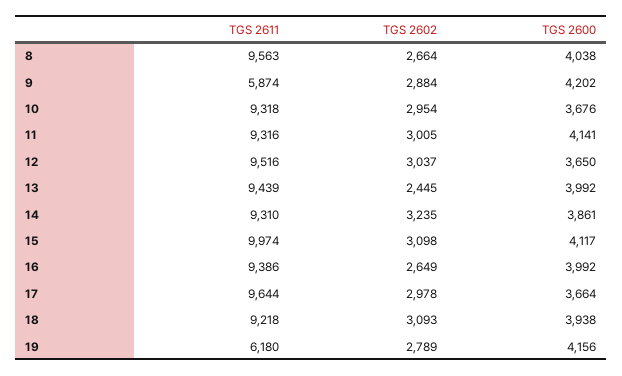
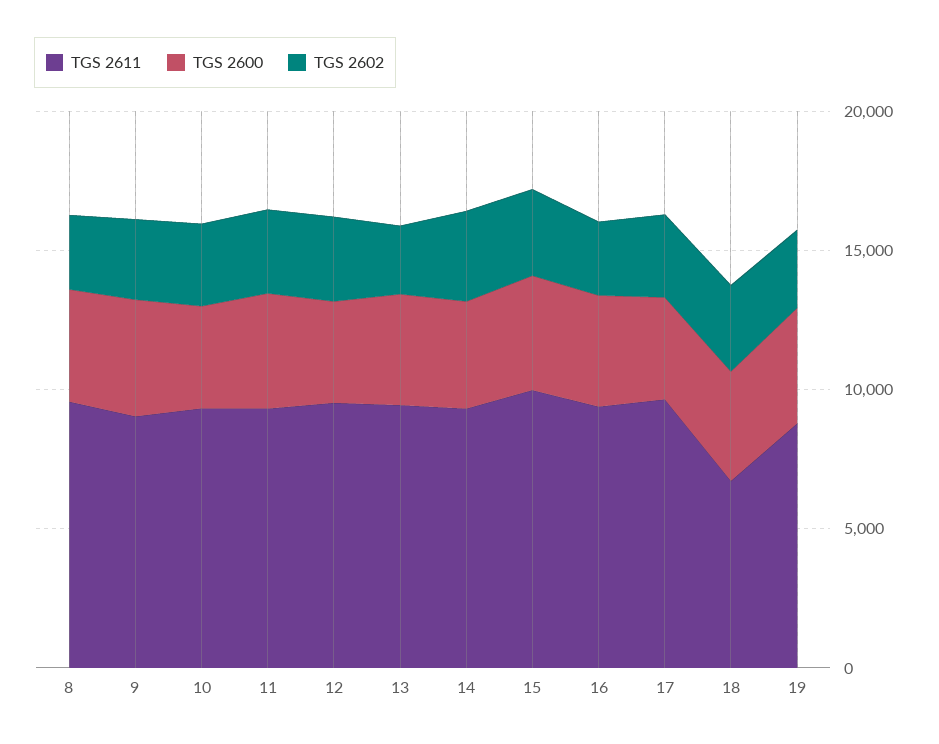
TGS 2611, 9: 5874 -> 9000
TGS 2611, 18: 9218 -> 7000
TGS 2611, 19: 6180 -> 9000

